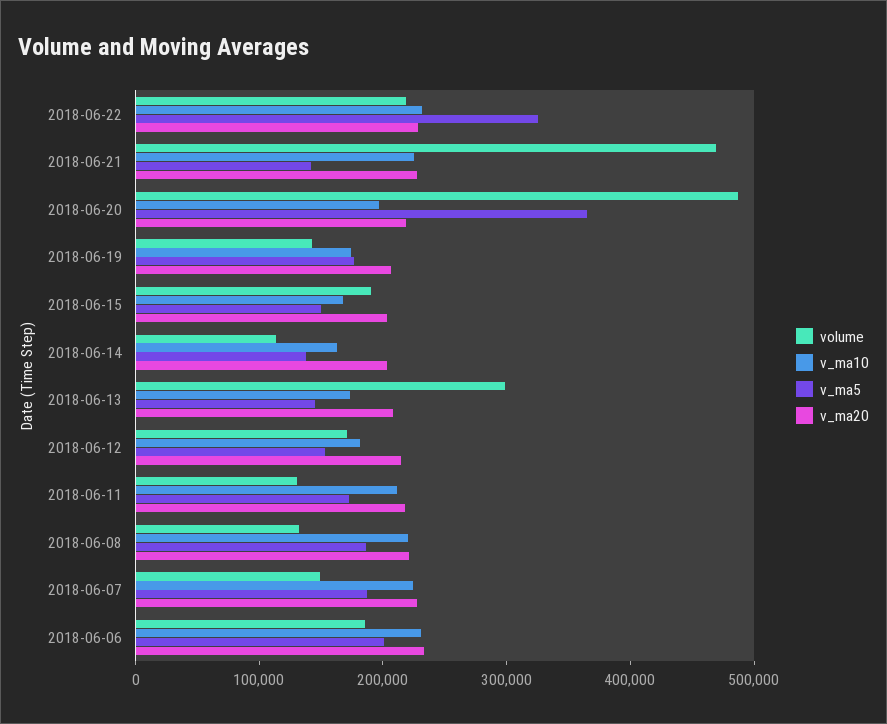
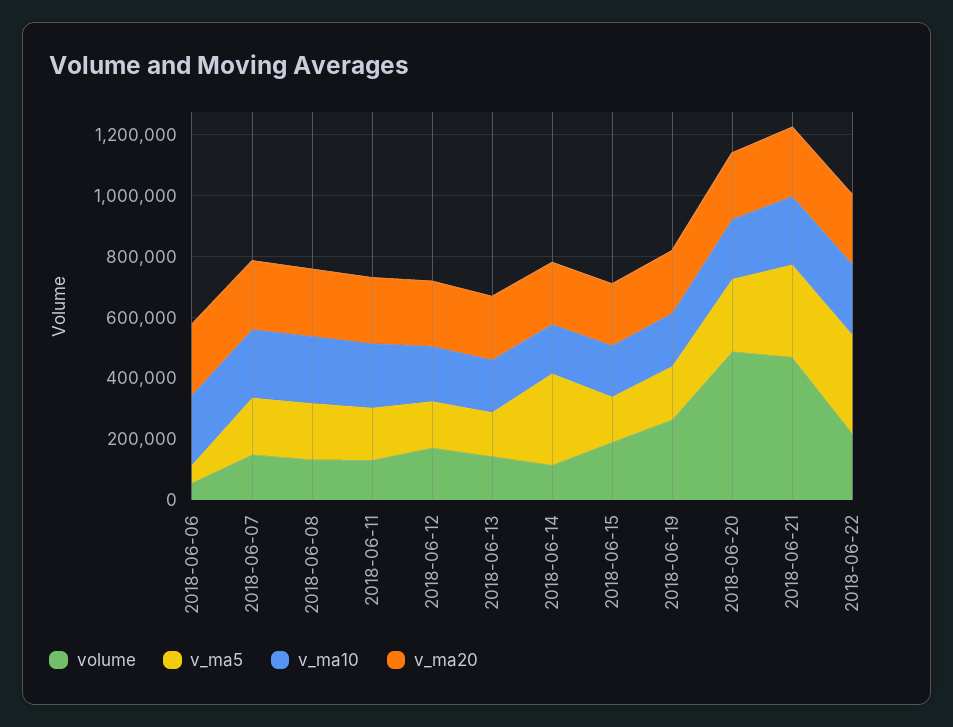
v_ma5, 2018-06-21: 140000 -> 300000
v_ma5, 2018-06-20: 360000 -> 250000
volume, 2018-06-19: 140000 -> 250000
v_ma5, 2018-06-14: 140000 -> 300000
volume, 2018-06-13: 300000 -> 150000
volume, 2018-06-06: 180000 -> 50000
v_ma5, 2018-06-06: 200000 -> 50000

